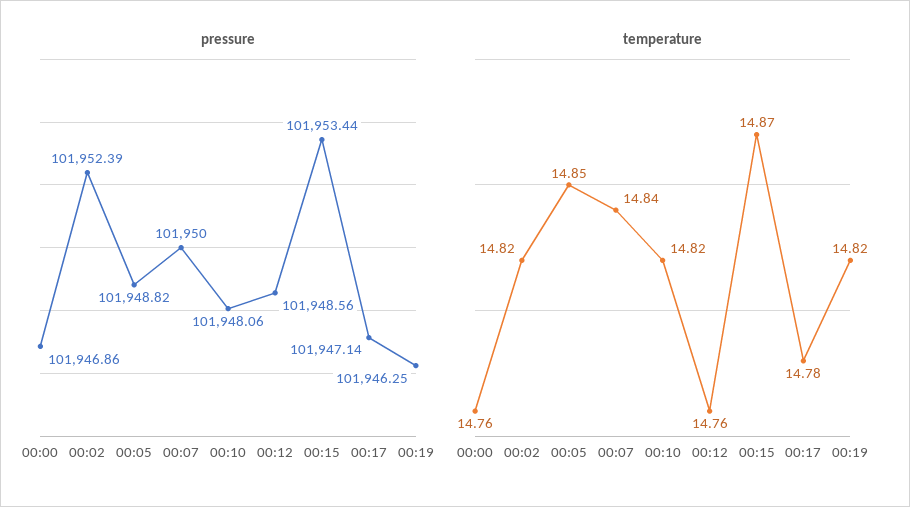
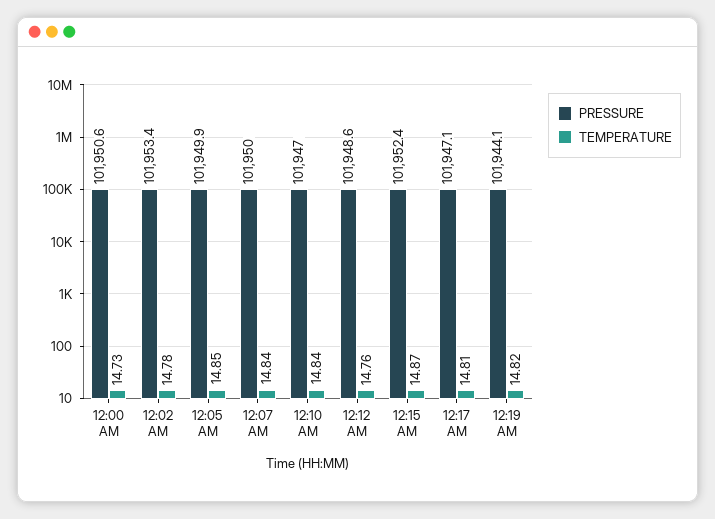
pressure, 00:00: 101946.86 -> 101950.6
pressure, 00:02: 101952.39 -> 101953.4
pressure, 00:05: 101948.82 -> 101949.9
pressure, 00:10: 101948.06 -> 101947
pressure, 00:15: 101953.44 -> 101952.4
pressure, 00:19: 101946.25 -> 101944.1
temperature, 00:00: 14.76 -> 14.73
temperature, 00:02: 14.82 -> 14.78
temperature, 00:10: 14.82 -> 14.84
temperature, 00:17: 14.78 -> 14.81

